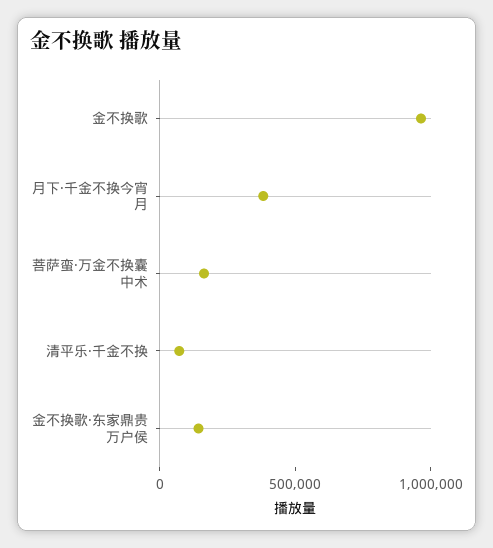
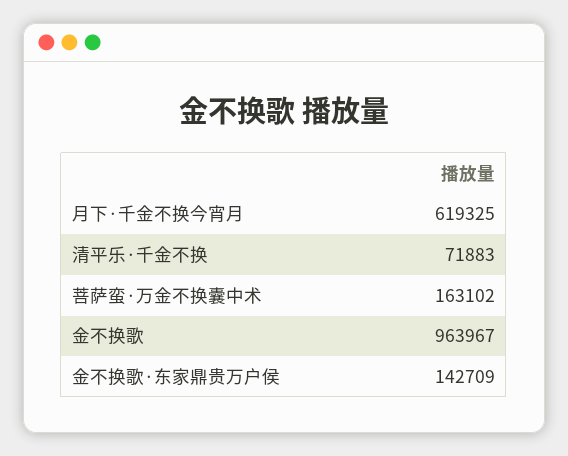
月下·千金不换今宵月: 400000 -> 619325

